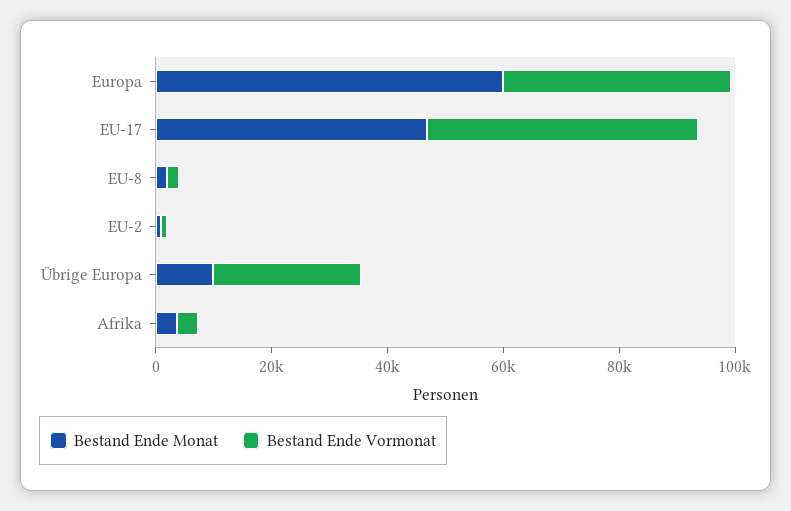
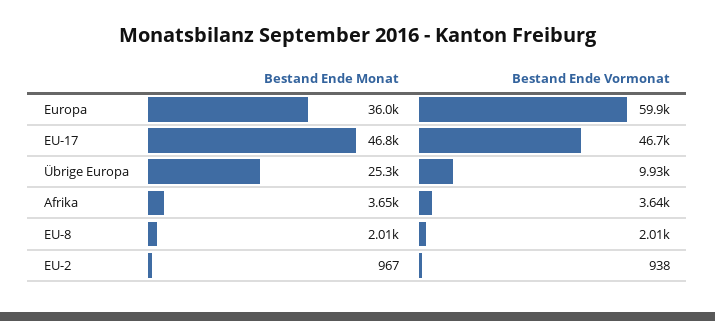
Bestand Ende Monat, Europa: 60000 -> 36000
Bestand Ende Vormonat, Europa: 40000 -> 59900
Bestand Ende Monat, Übrige Europa: 10000 -> 25300
Bestand Ende Vormonat, Übrige Europa: 25000 -> 9930

